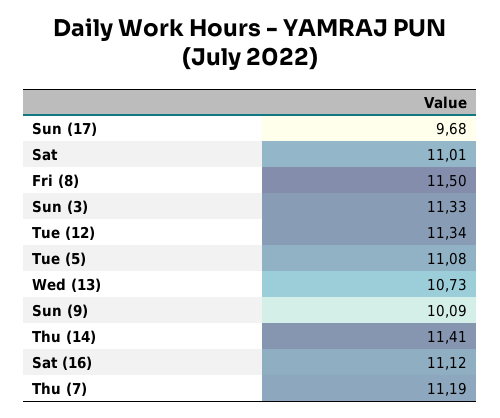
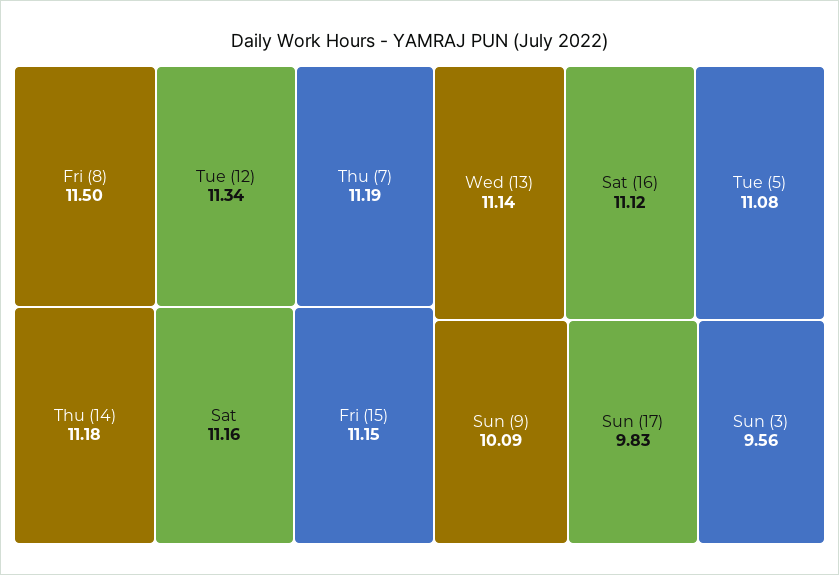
Sun (17): 9.68 -> 9.83
Sat: 11.01 -> 11.16
Sun (3): 11.33 -> 9.56
Wed (13): 10.73 -> 11.14
Thu (14): 11.41 -> 11.18
Fri (15): none -> 11.15

